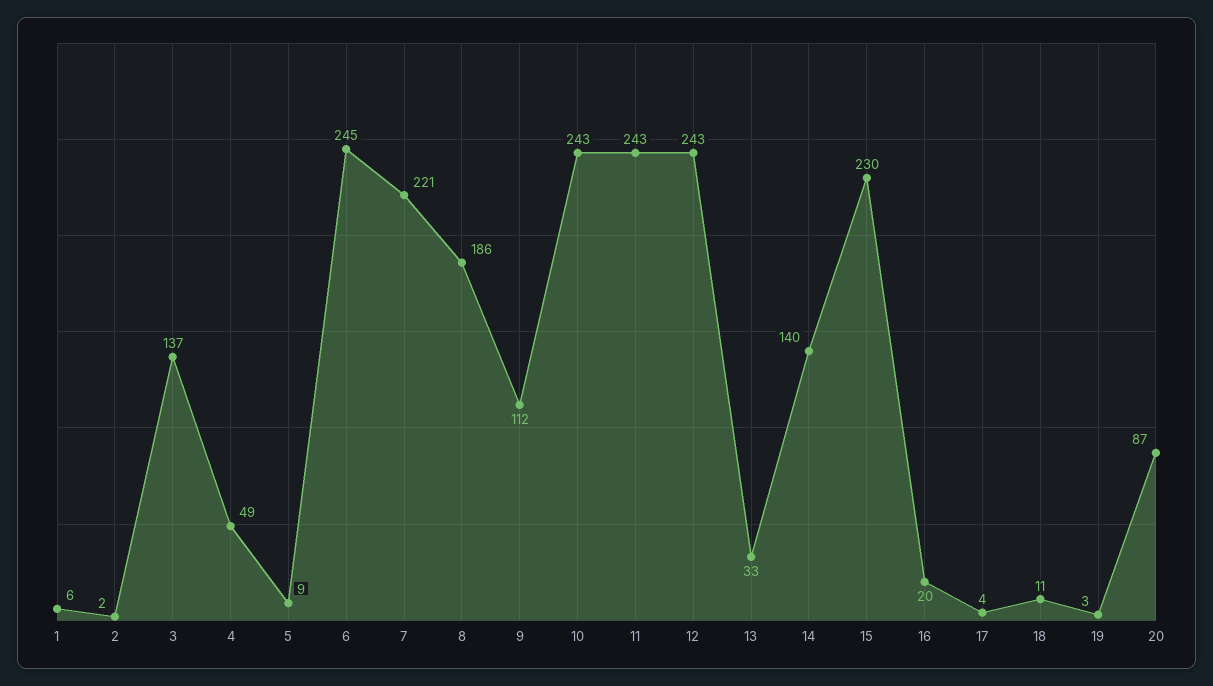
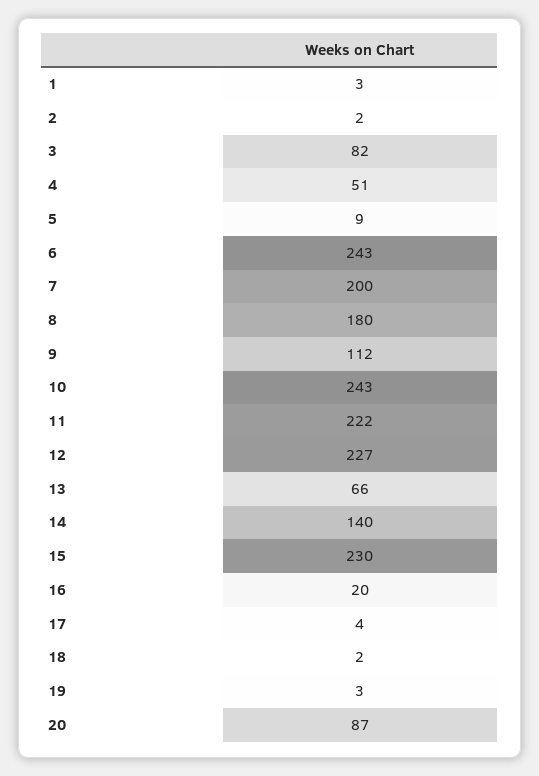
1: 6 -> 3
3: 137 -> 82
4: 49 -> 51
6: 245 -> 243
7: 221 -> 200
8: 186 -> 180
11: 243 -> 222
12: 243 -> 227
13: 33 -> 66
18: 11 -> 2

